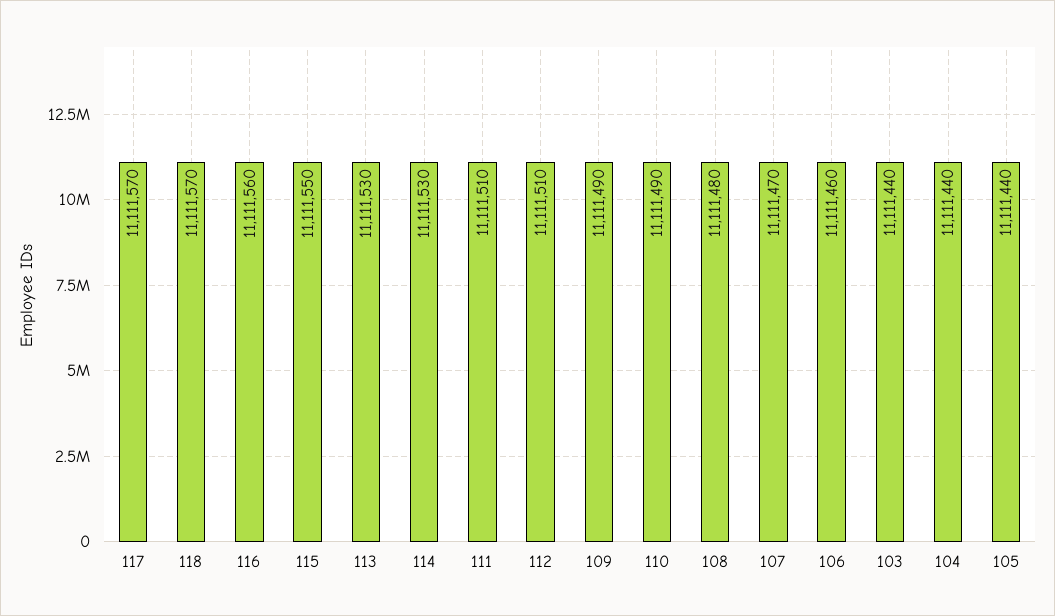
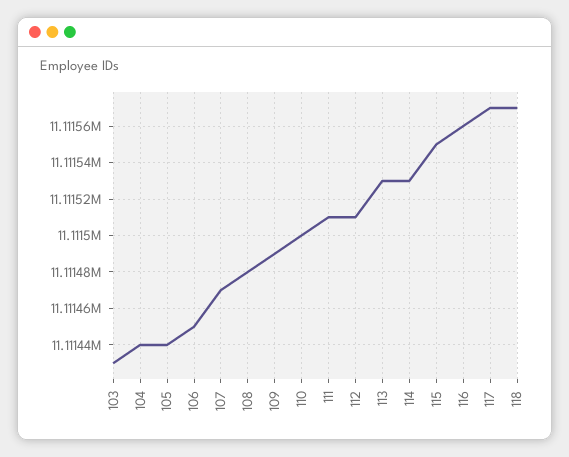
110: 11111490 -> 11111500
106: 11111460 -> 11111450
103: 11111440 -> 11111430

